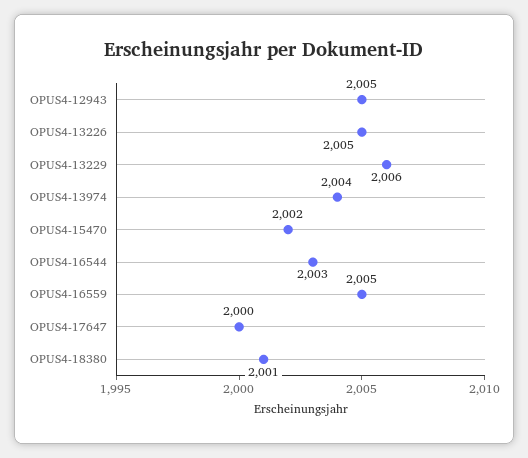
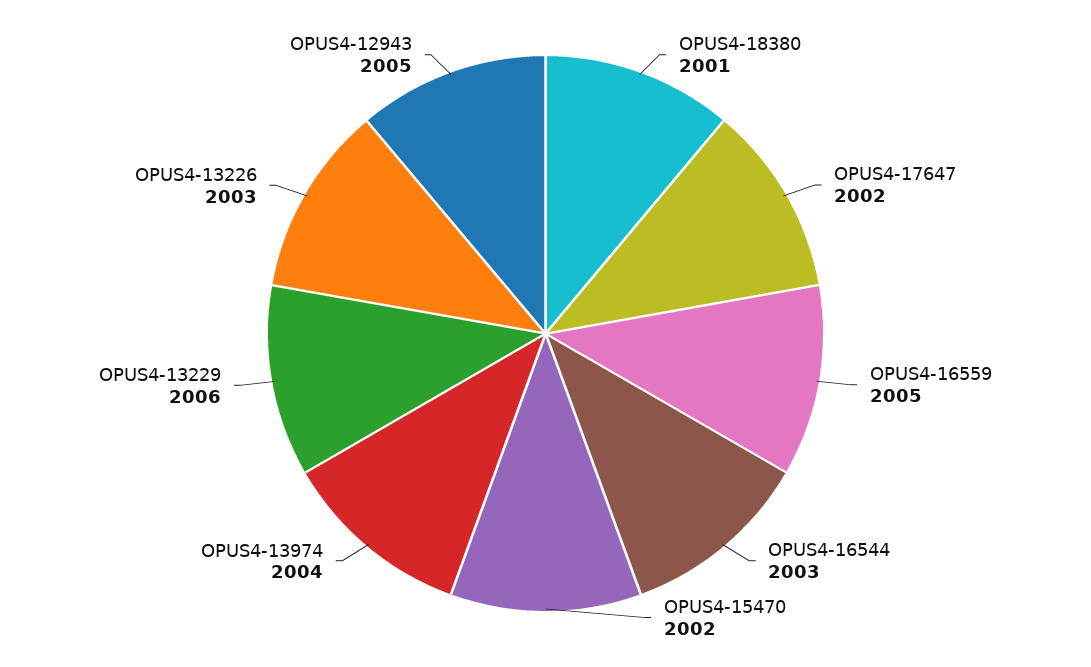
OPUS4-13226: 2005 -> 2003
OPUS4-17647: 2000 -> 2002

